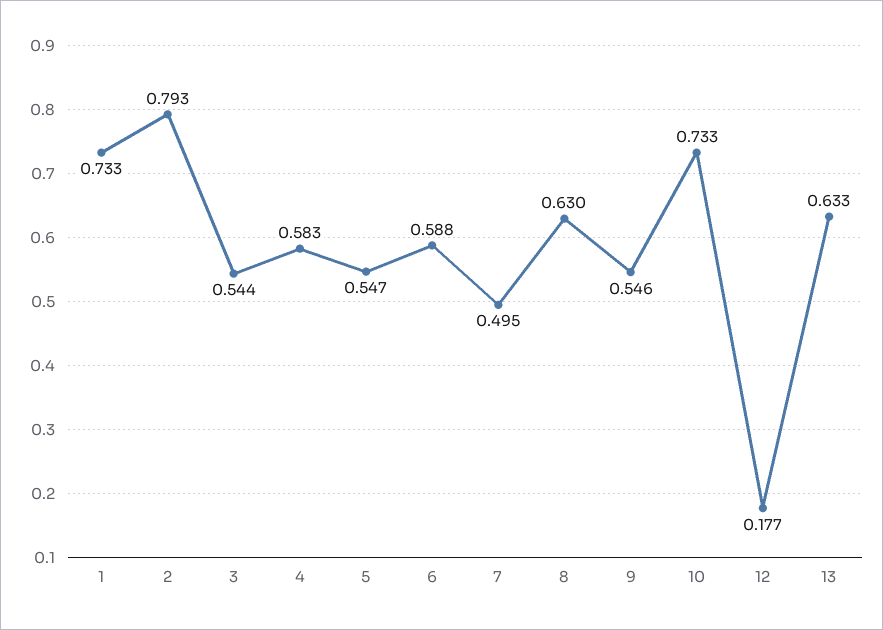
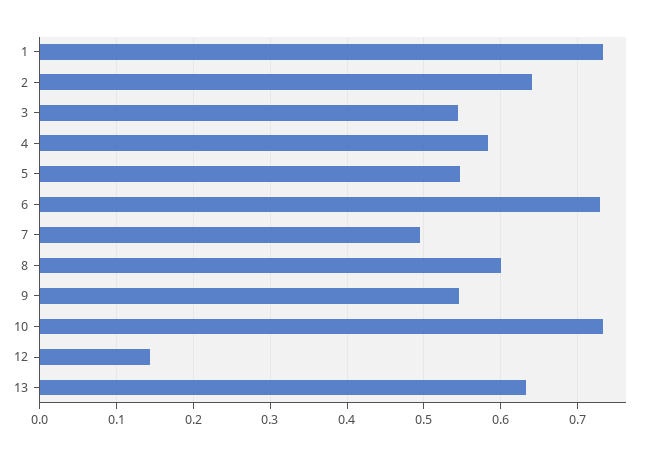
2: 0.793 -> 0.64
6: 0.588 -> 0.73
8: 0.63 -> 0.6
12: 0.177 -> 0.14

